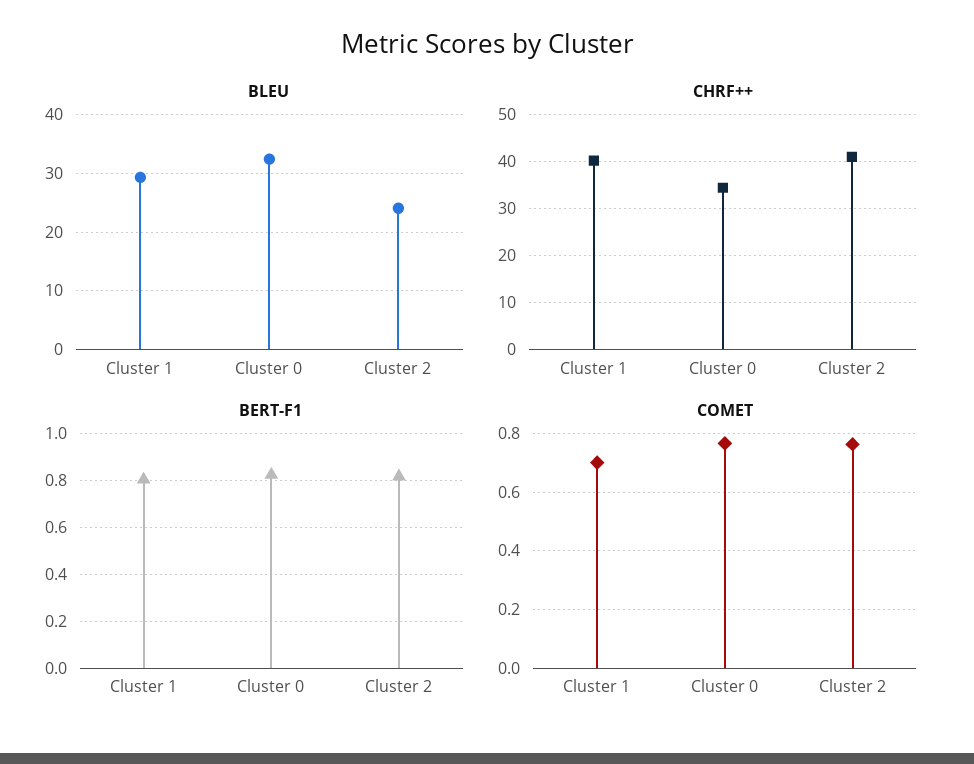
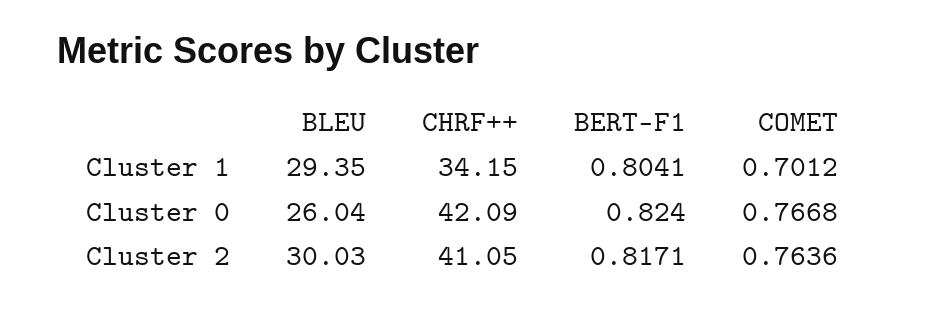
BLEU, Cluster 0: 32 -> 26.04
BLEU, Cluster 2: 24 -> 30.03
CHRF++, Cluster 1: 40 -> 34.15
CHRF++, Cluster 0: 34 -> 42.09

